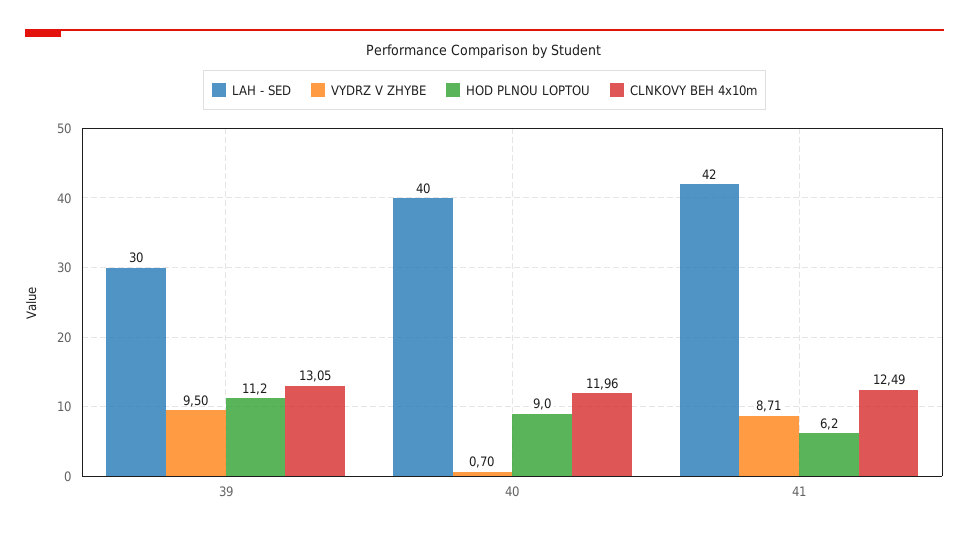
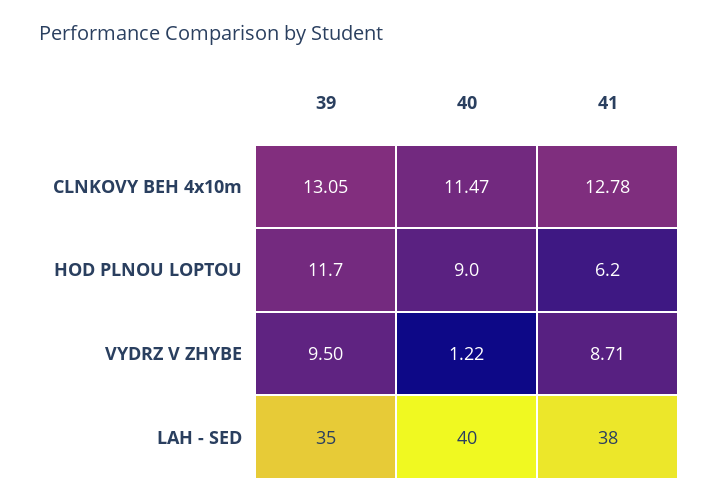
LAH - SED, 39: 30 -> 35
HOD PLNOU LOPTOU, 39: 11.2 -> 11.7
VYDRZ V ZHYBE, 40: 0.7 -> 1.22
CLNKOVY BEH 4x10m, 40: 11.96 -> 11.47
LAH - SED, 41: 42 -> 38
CLNKOVY BEH 4x10m, 41: 12.49 -> 12.78

